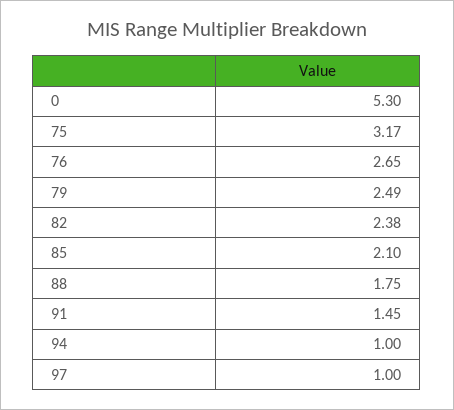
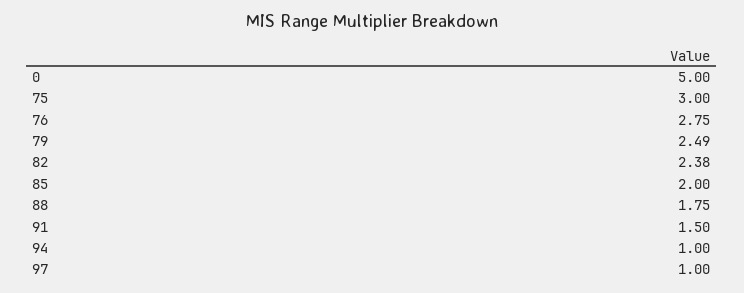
0: 5.3 -> 5
75: 3.17 -> 3
76: 2.65 -> 2.75
85: 2.1 -> 2
91: 1.45 -> 1.5

